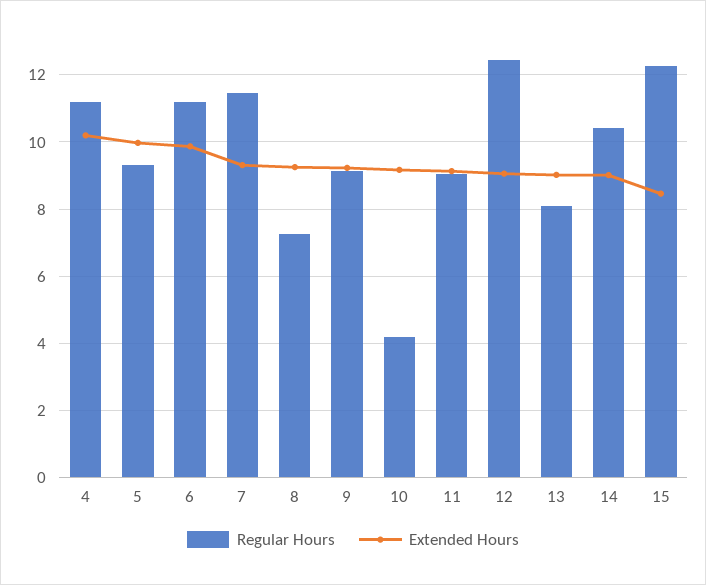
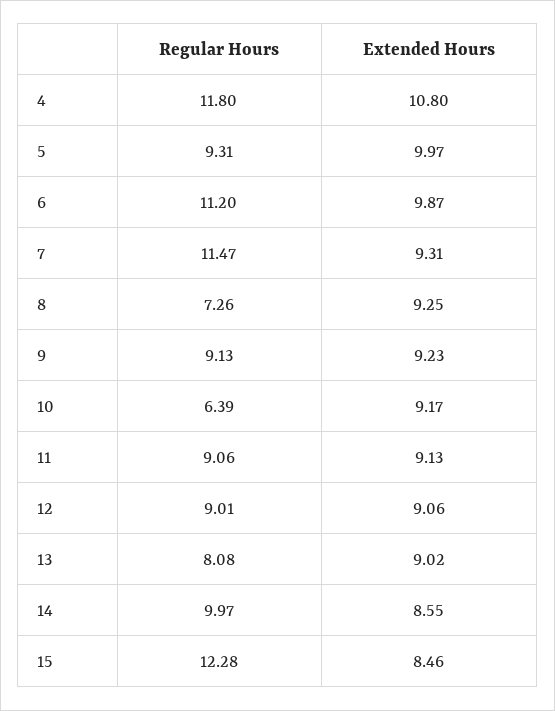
Regular Hours, 4: 11.2 -> 11.8
Extended Hours, 4: 10.2 -> 10.8
Regular Hours, 10: 4.2 -> 6.39
Regular Hours, 12: 12.4 -> 9.01
Regular Hours, 14: 10.4 -> 9.97
Extended Hours, 14: 9 -> 8.55

